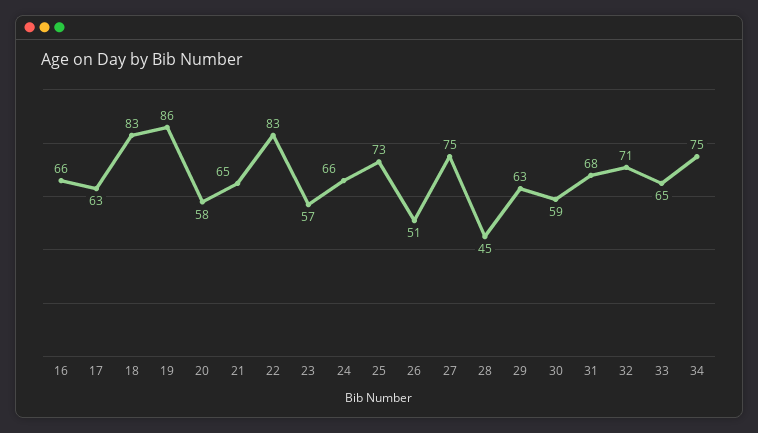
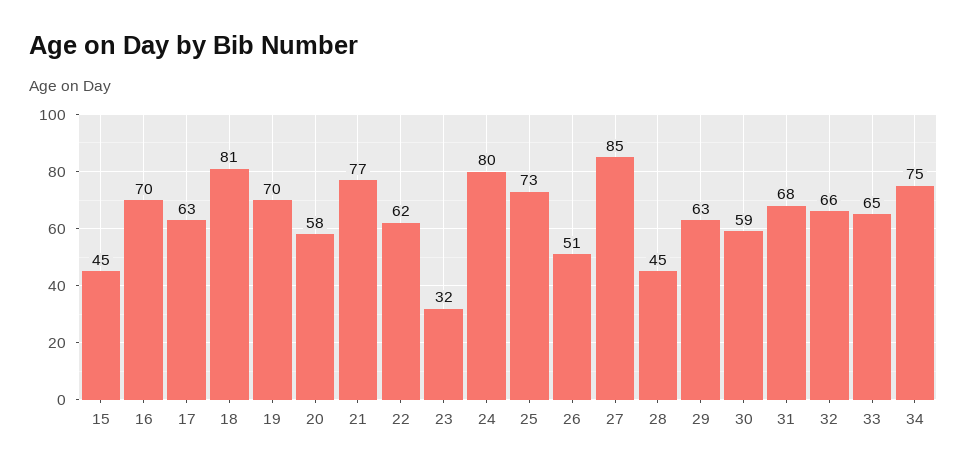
16: 66 -> 70
18: 83 -> 81
19: 86 -> 70
21: 65 -> 77
22: 83 -> 62
23: 57 -> 32
24: 66 -> 80
27: 75 -> 85
32: 71 -> 66
15: none -> 45

